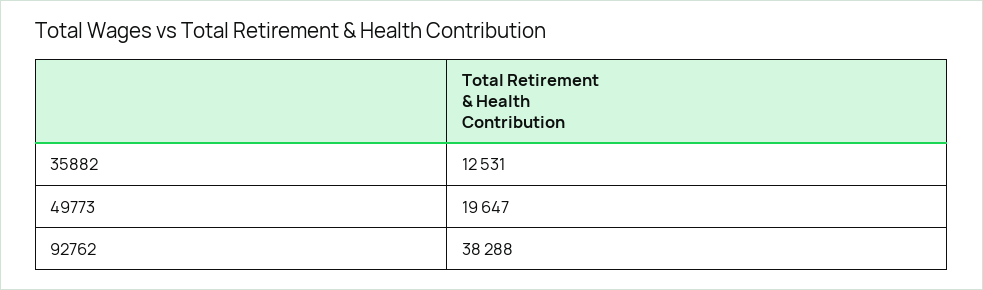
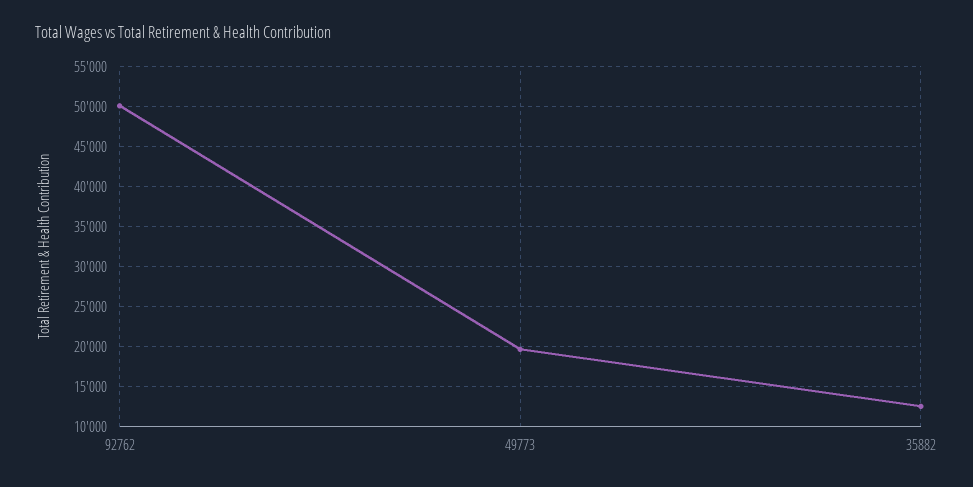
92762: 38288 -> 50000

